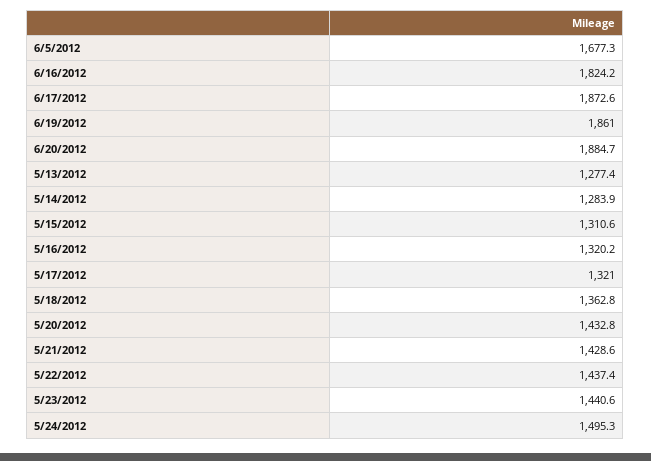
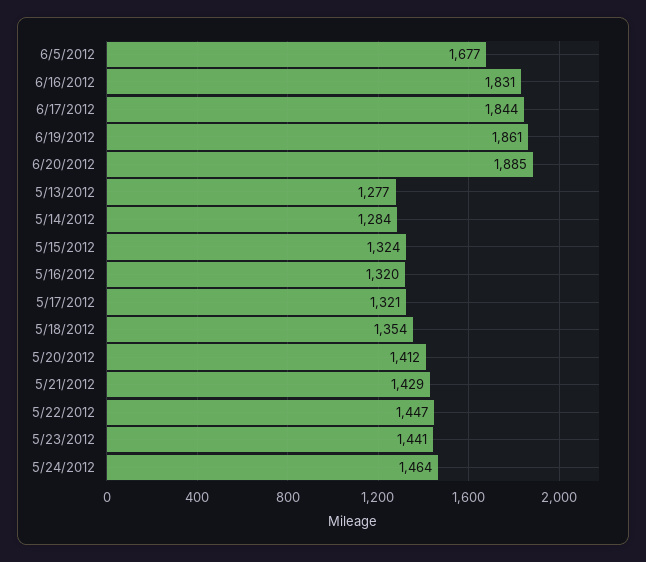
6/16/2012: 1824.2 -> 1831
6/17/2012: 1872.6 -> 1844
5/15/2012: 1310.6 -> 1324
5/18/2012: 1362.8 -> 1354
5/20/2012: 1432.8 -> 1412
5/22/2012: 1437.4 -> 1447
5/24/2012: 1495.3 -> 1464

